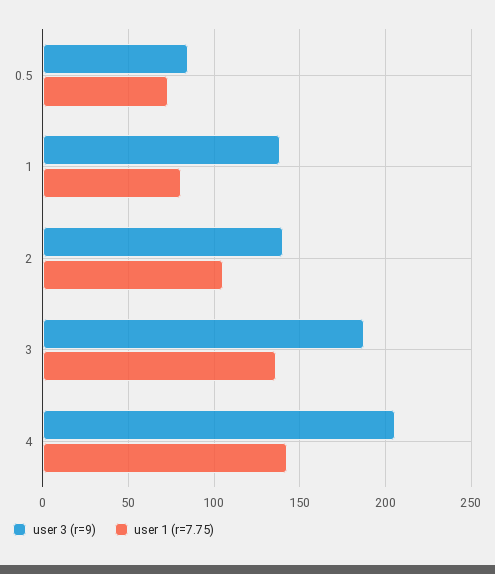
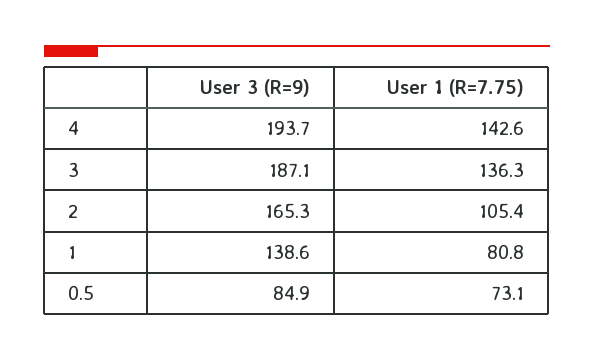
user 3 (r=9), 2: 140 -> 165.3
user 3 (r=9), 4: 205 -> 193.7

